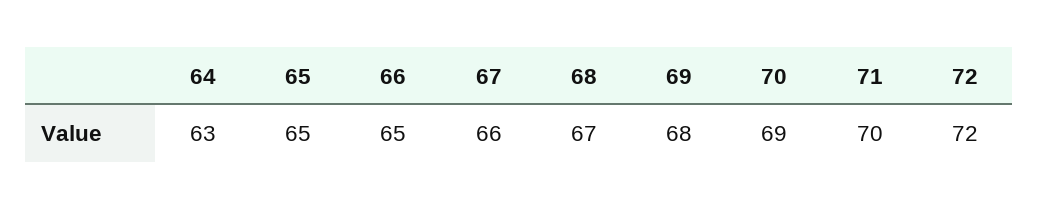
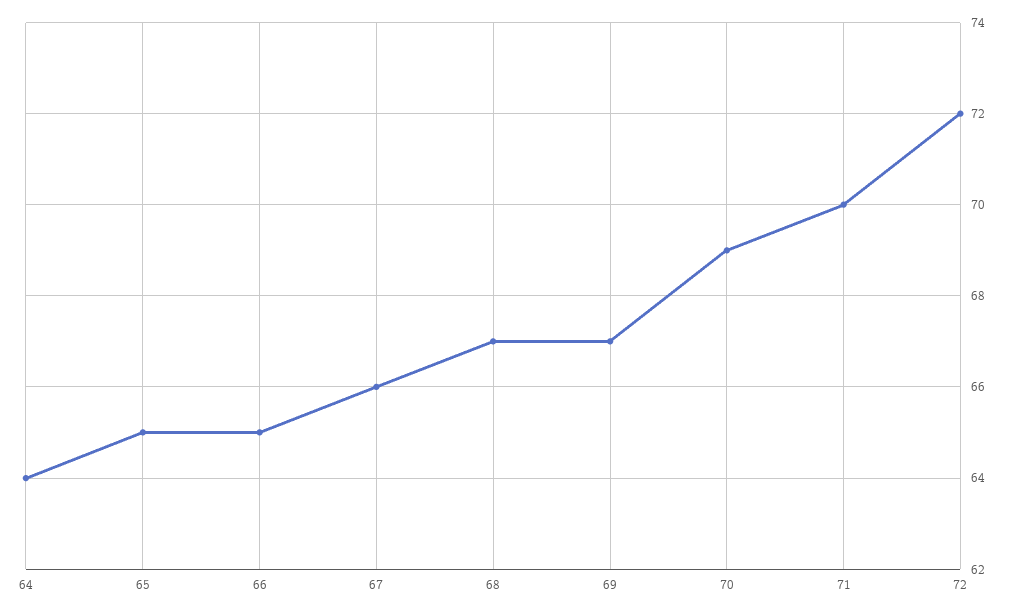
64: 63 -> 64
69: 68 -> 67

